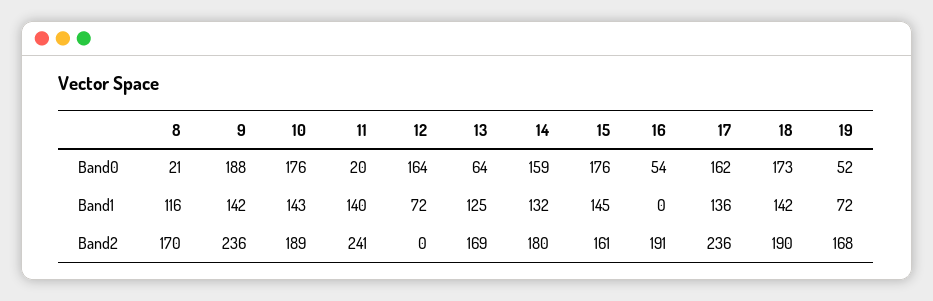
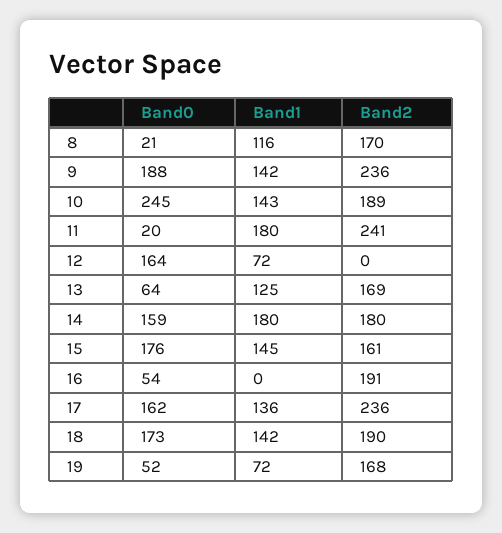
10, Band0: 176 -> 245
11, Band1: 140 -> 180
14, Band1: 132 -> 180

